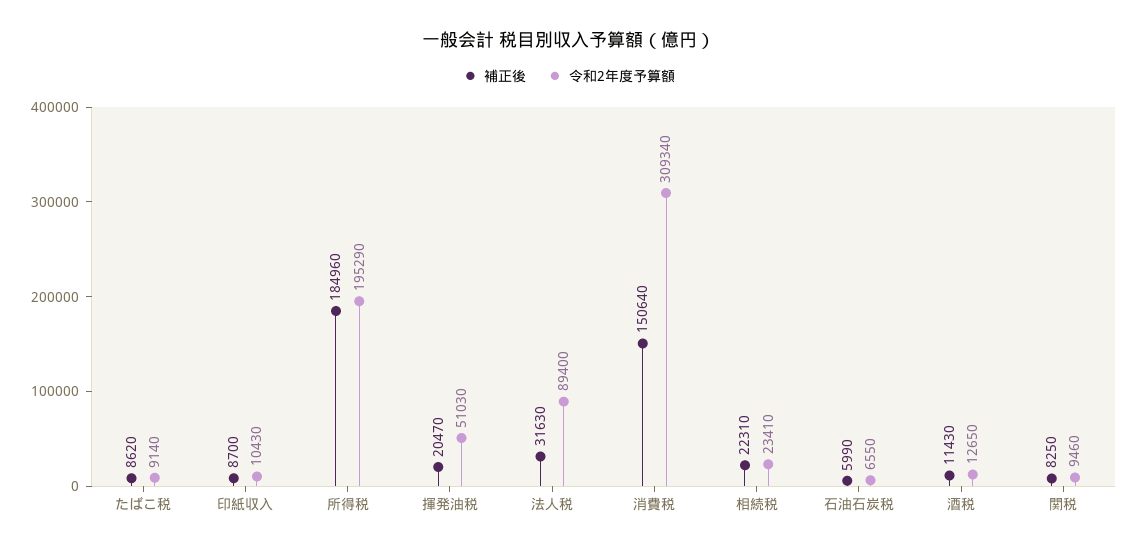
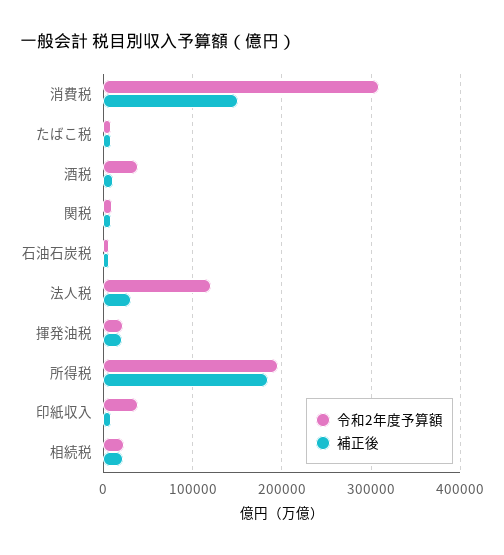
令和2年度予算額, 印紙収入: 10430 -> 40000
令和2年度予算額, 揮発油税: 51030 -> 20000
令和2年度予算額, 法人税: 89400 -> 120000
令和2年度予算額, 酒税: 12650 -> 40000

